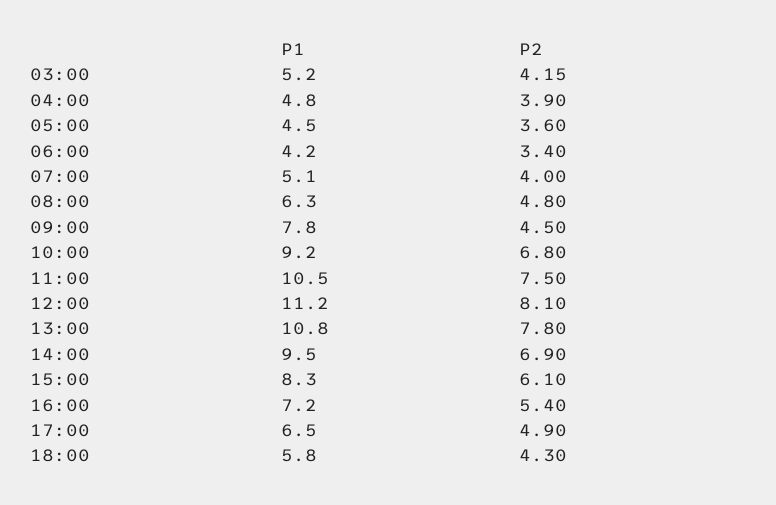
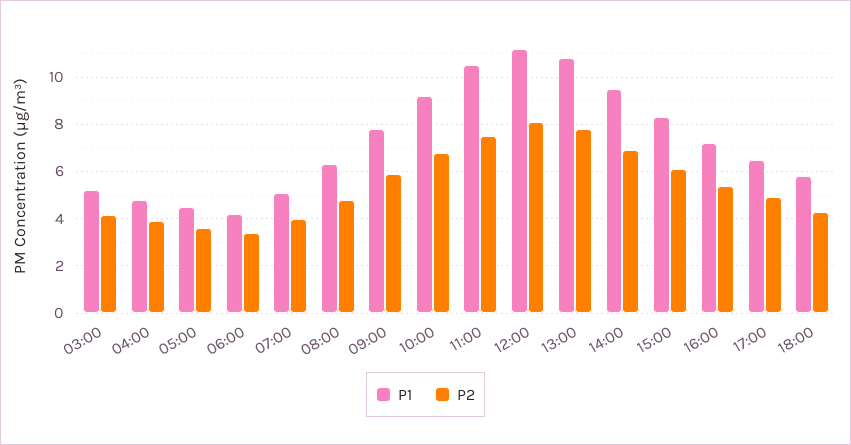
P2, 09:00: 4.5 -> 6

